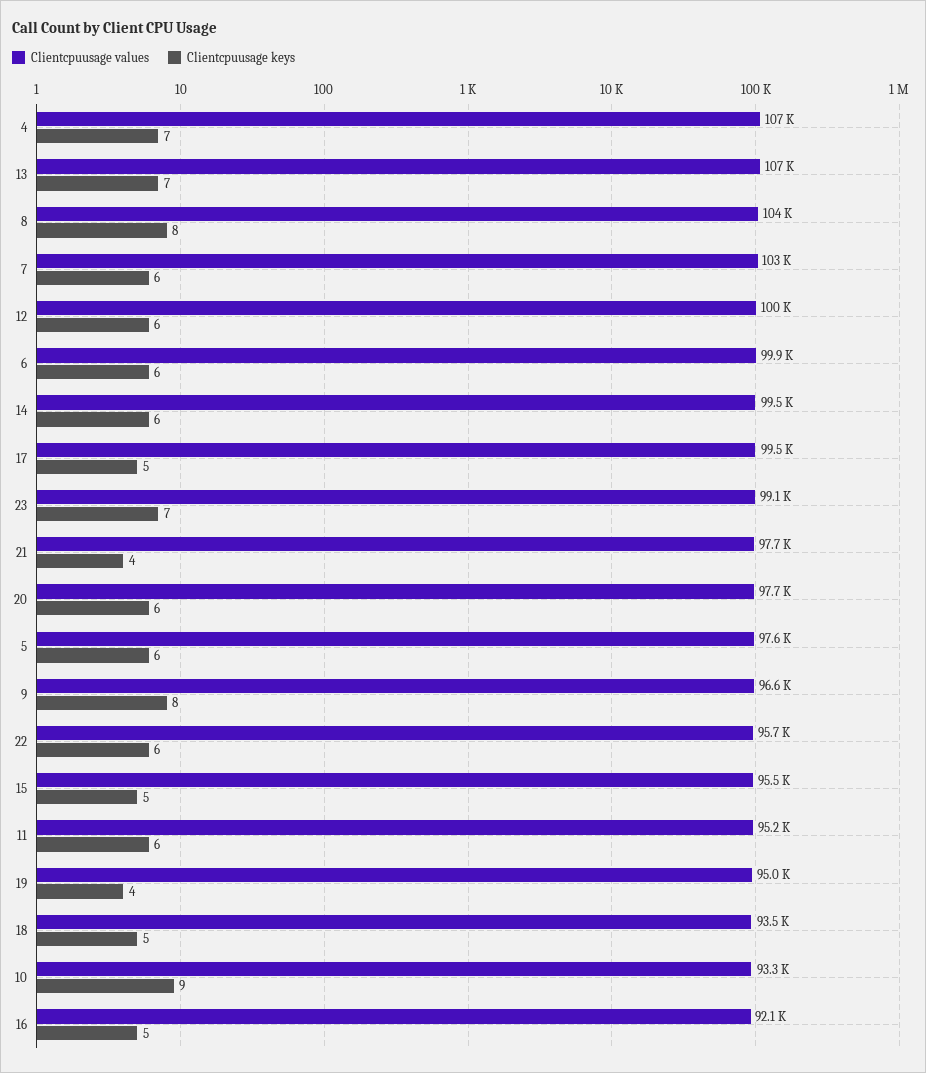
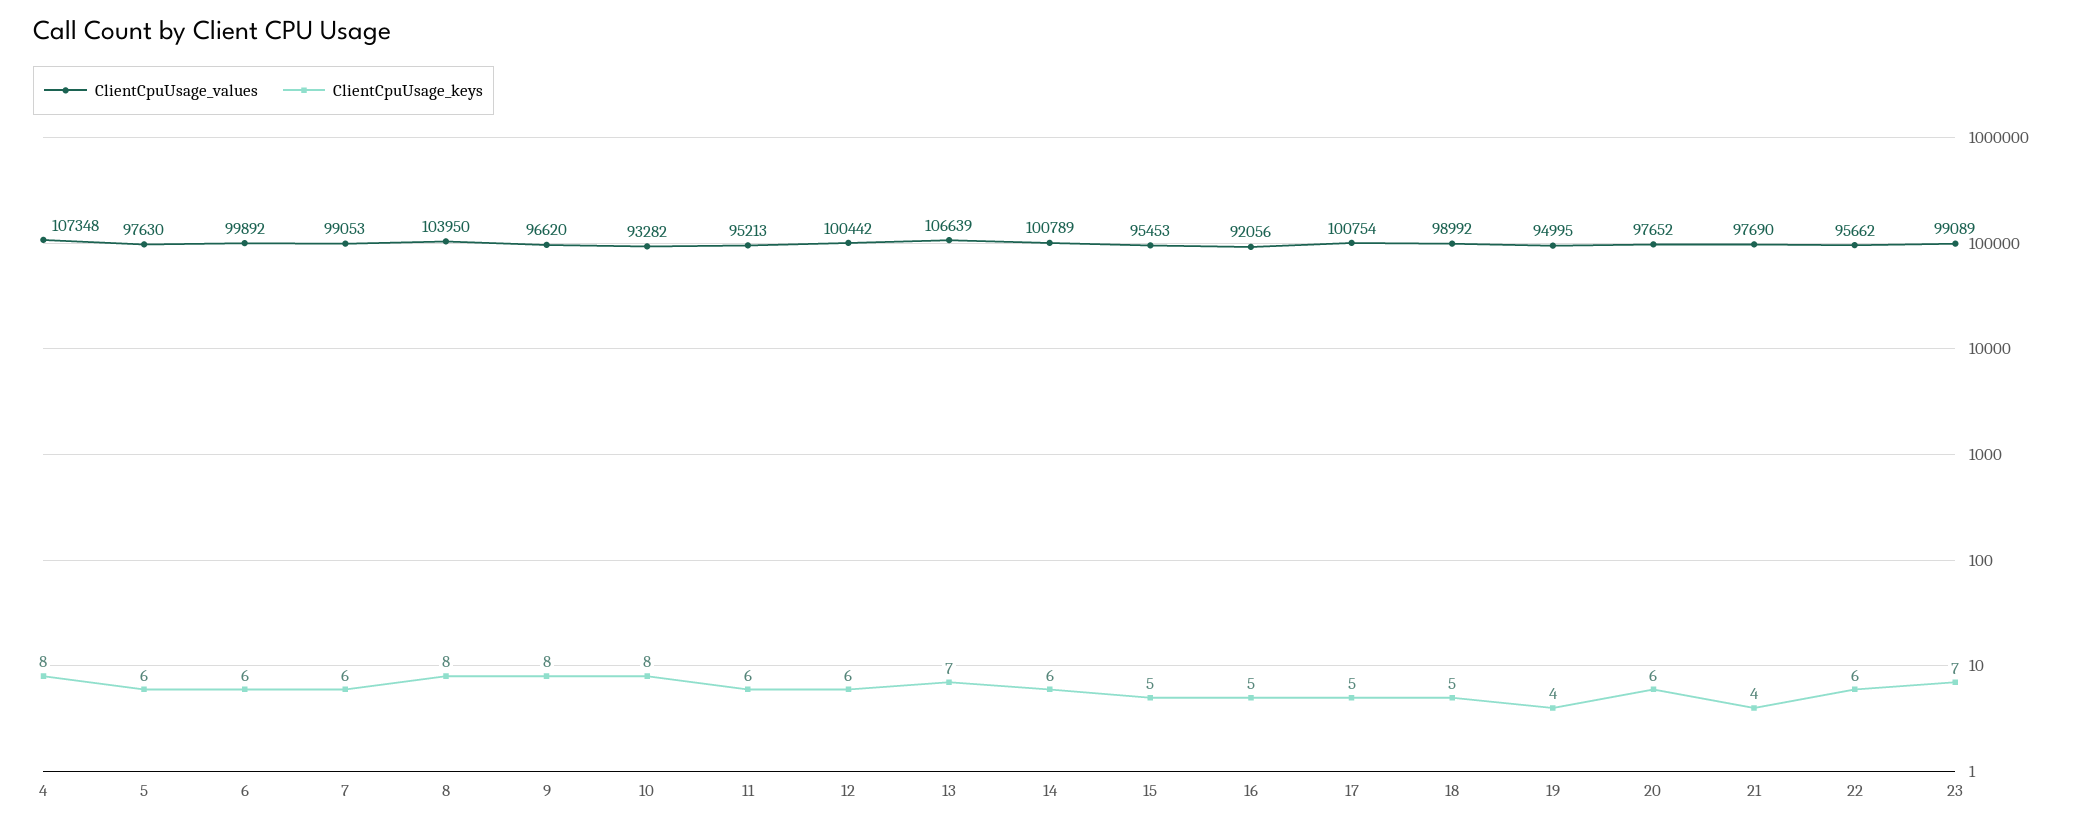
Clientcpuusage keys, 4: 7 -> 8
Clientcpuusage values, 7: 103000 -> 99053
Clientcpuusage values, 14: 99500 -> 100789
Clientcpuusage values, 17: 99500 -> 100754
Clientcpuusage values, 18: 93500 -> 98992
Clientcpuusage keys, 10: 9 -> 8

